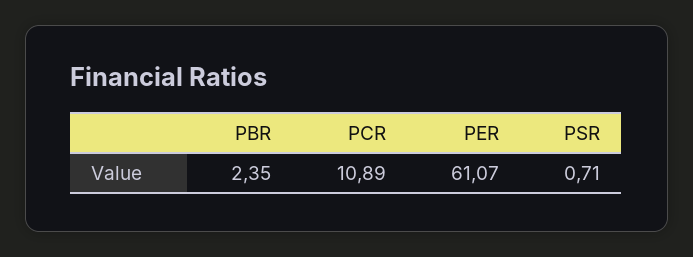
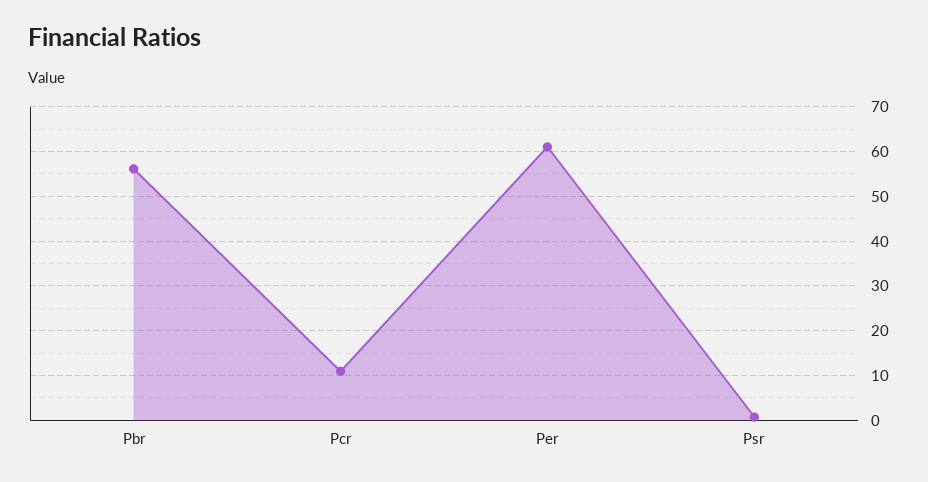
PBR: 2.35 -> 56

